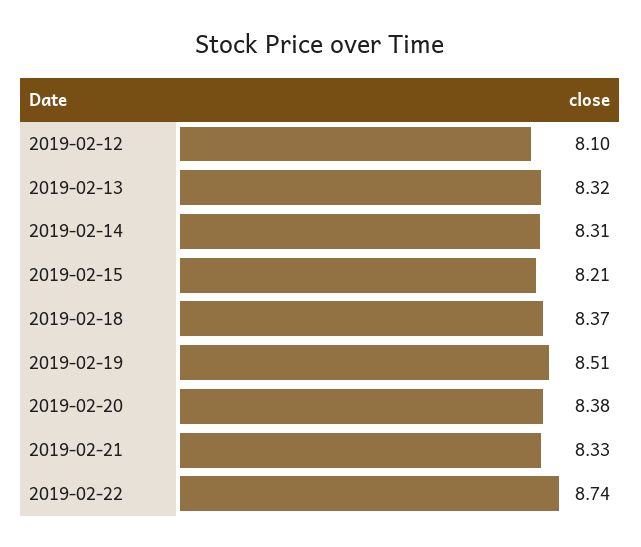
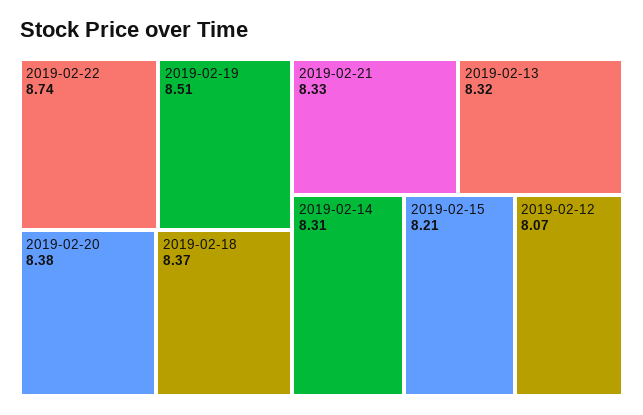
2019-02-12: 8.1 -> 8.07

